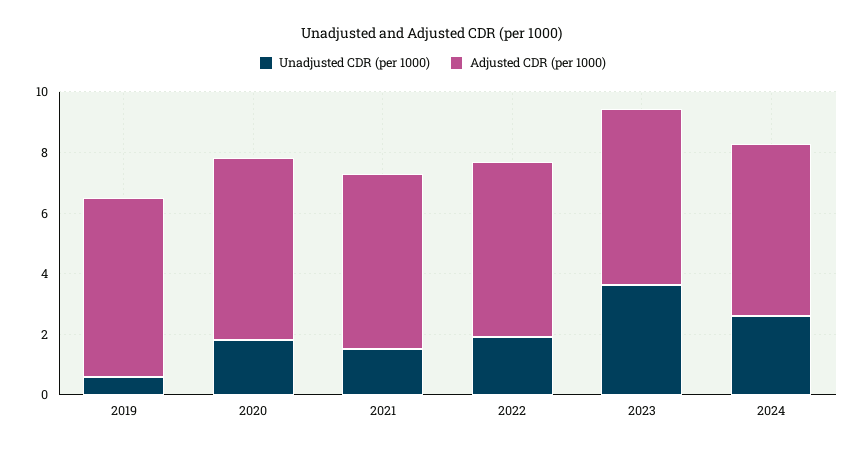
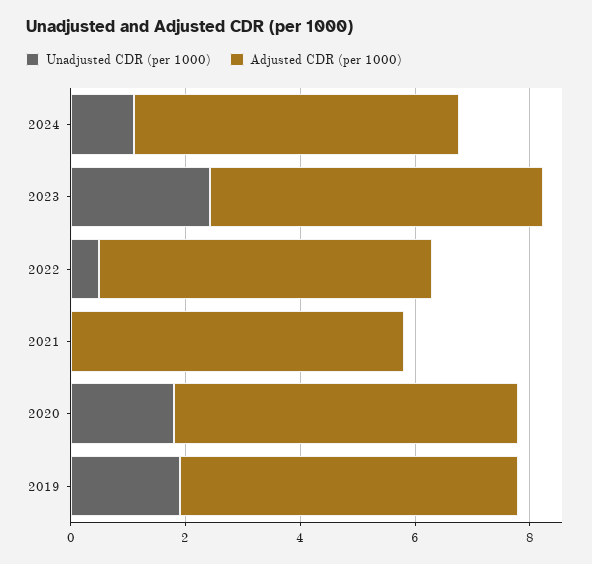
Unadjusted CDR (per 1000), 2019: 0.5 -> 2
Unadjusted CDR (per 1000), 2021: 1.5 -> 0
Unadjusted CDR (per 1000), 2022: 2 -> 0.5
Unadjusted CDR (per 1000), 2023: 3.5 -> 2.5
Unadjusted CDR (per 1000), 2024: 2.5 -> 1

